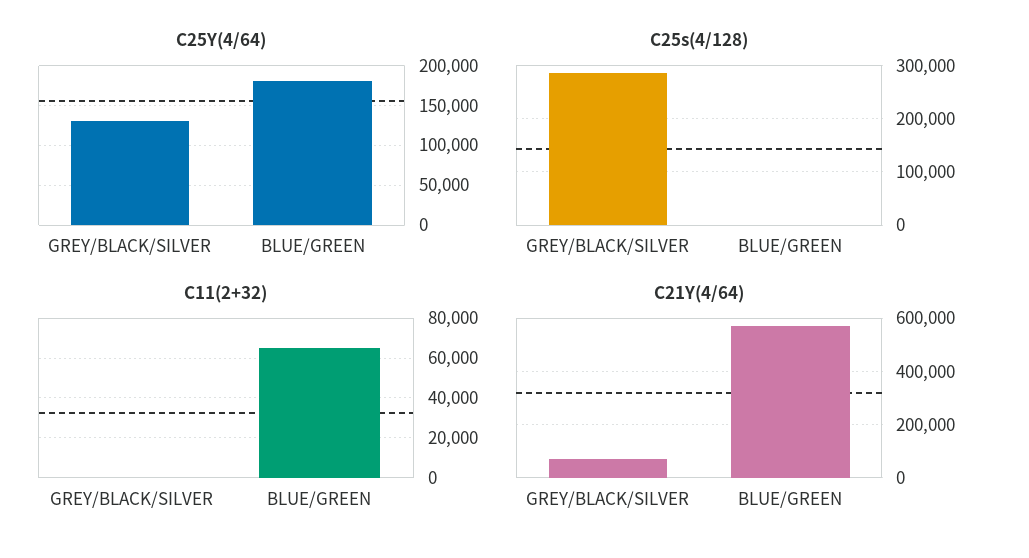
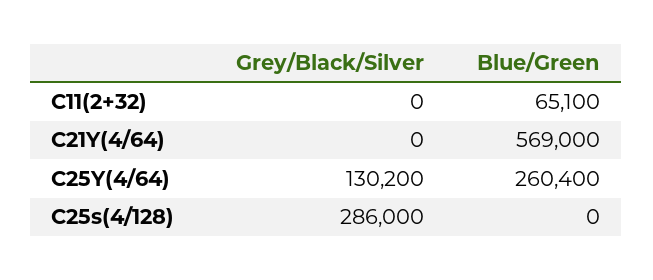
C25Y(4/64), BLUE/GREEN: 180000 -> 260400
C21Y(4/64), GREY/BLACK/SILVER: 75000 -> 0

